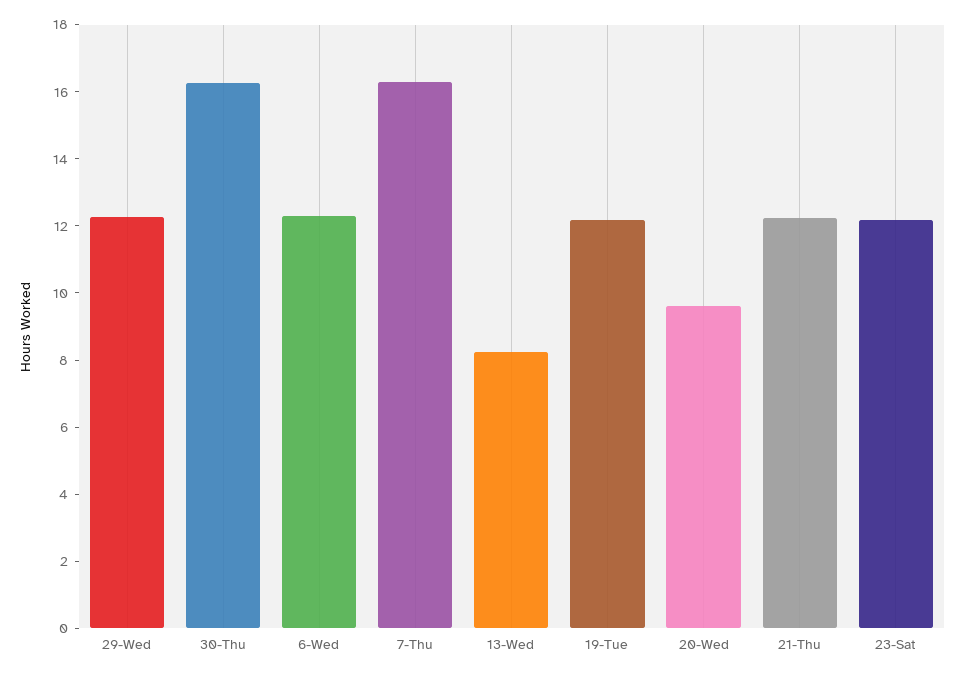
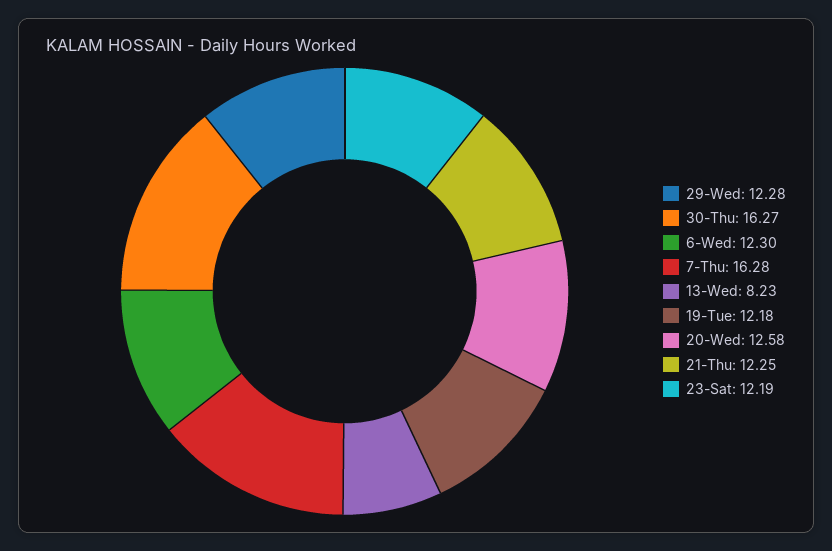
20-Wed: 9.5 -> 12.58

